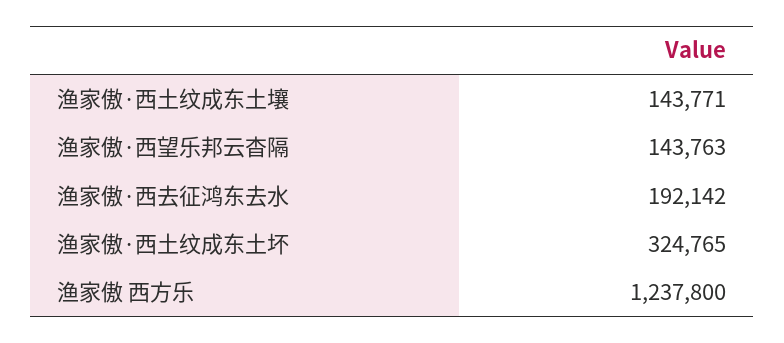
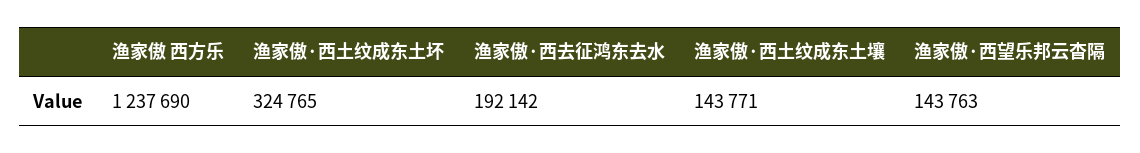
渔家傲 西方乐: 1237800 -> 1237690

